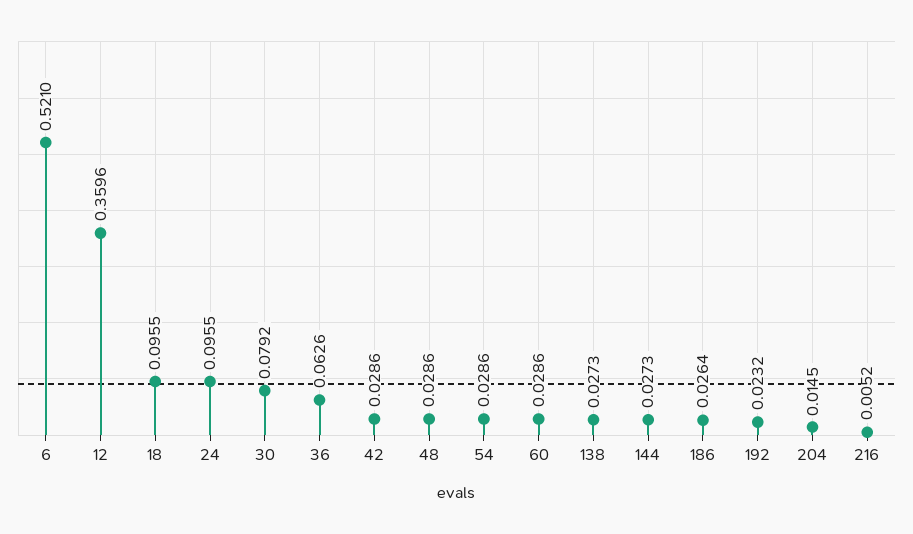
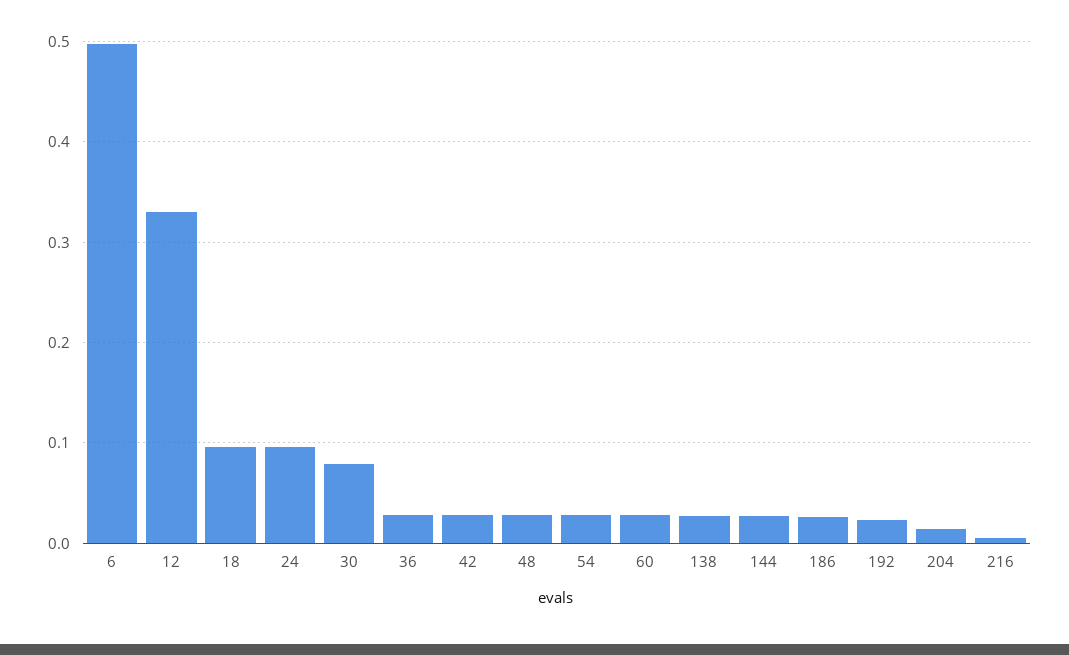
6: 0.521 -> 0.5
12: 0.3596 -> 0.33
36: 0.0626 -> 0.03

